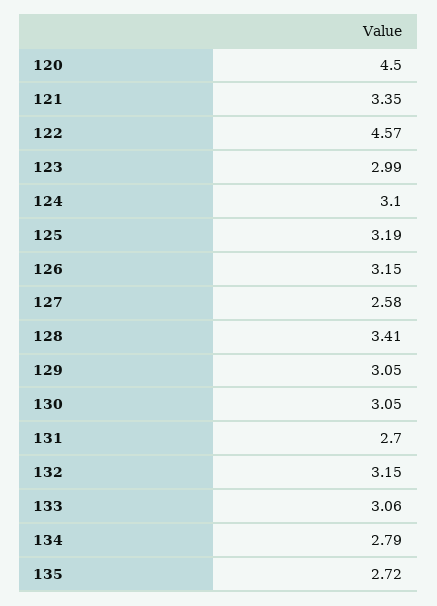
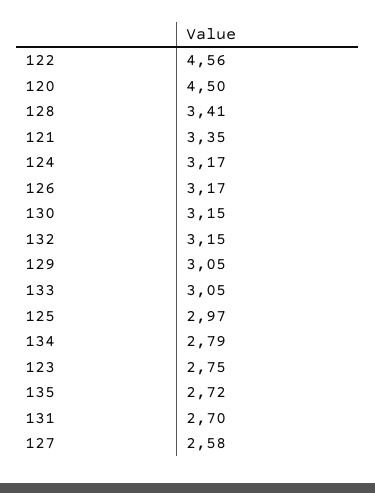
122: 4.57 -> 4.56
123: 2.99 -> 2.75
124: 3.1 -> 3.17
125: 3.19 -> 2.97
126: 3.15 -> 3.17
130: 3.05 -> 3.15
133: 3.06 -> 3.05

